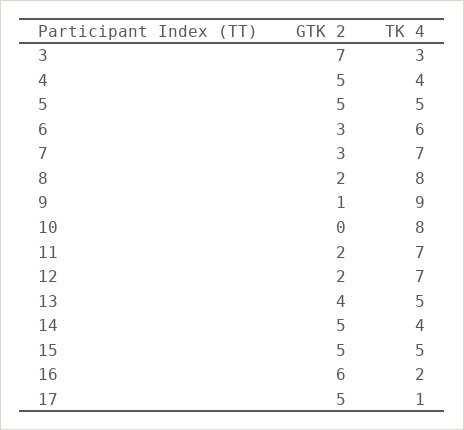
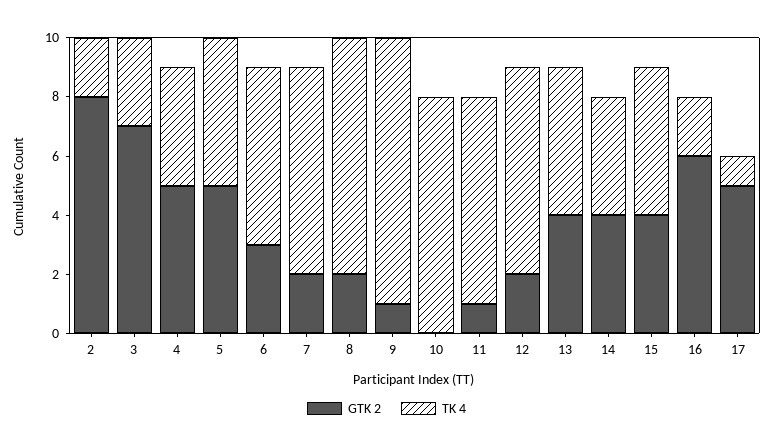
GTK 2, 7: 3 -> 2
GTK 2, 11: 2 -> 1
GTK 2, 14: 5 -> 4
GTK 2, 15: 5 -> 4
GTK 2, 2: none -> 8
TK 4, 2: none -> 2

